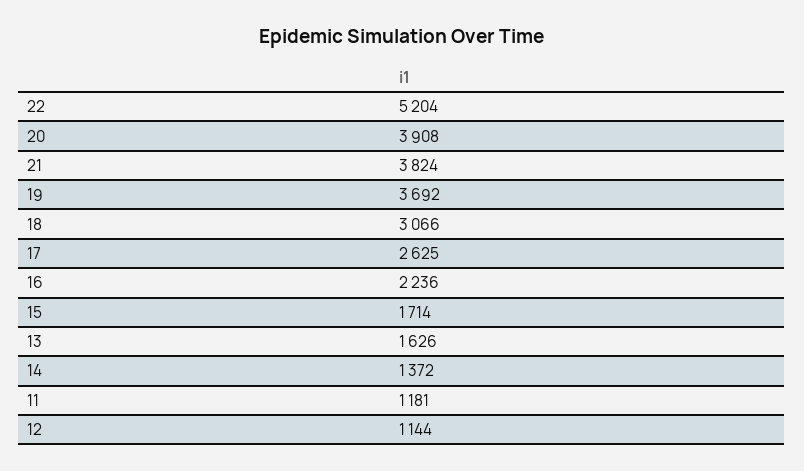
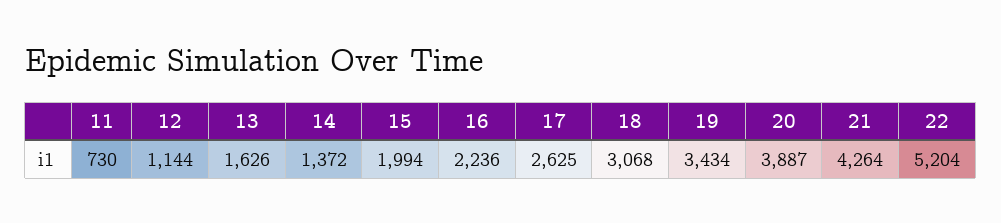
20: 3908 -> 3887
21: 3824 -> 4264
19: 3692 -> 3434
18: 3066 -> 3068
15: 1714 -> 1994
11: 1181 -> 730

